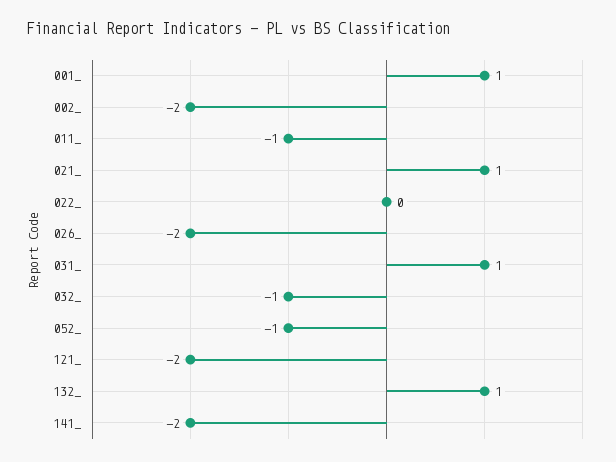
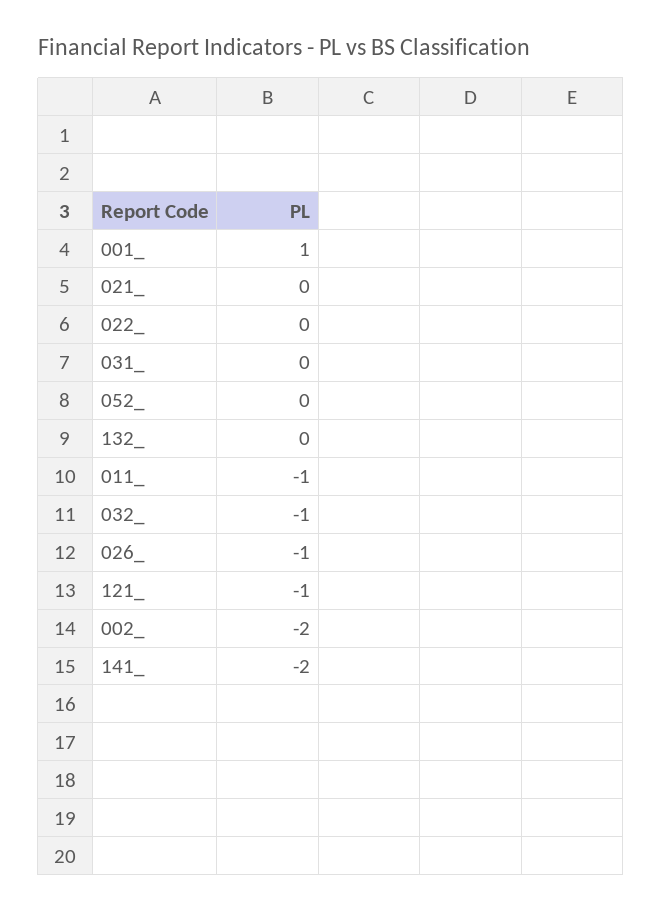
021_: 1 -> 0
026_: -2 -> -1
031_: 1 -> 0
052_: -1 -> 0
121_: -2 -> -1
132_: 1 -> 0

